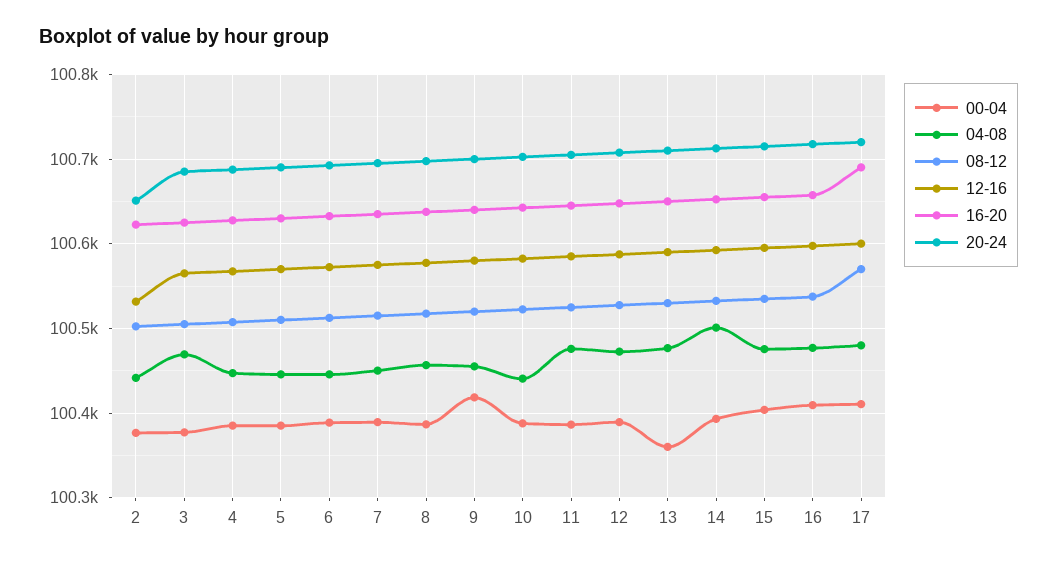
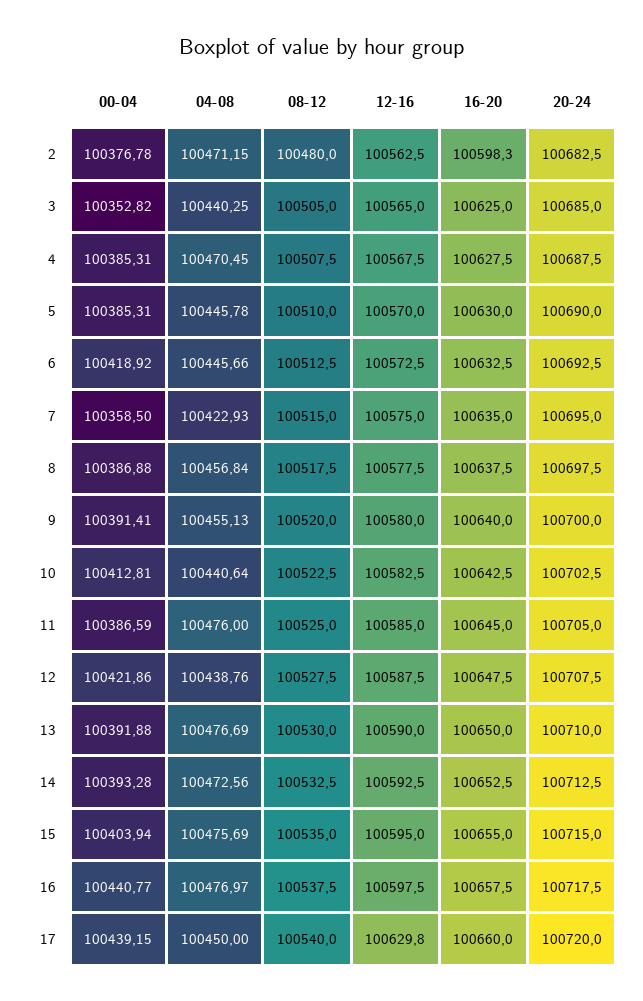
04-08, 2: 100440 -> 100471.15
08-12, 2: 100500 -> 100480
12-16, 2: 100530 -> 100562.5
16-20, 2: 100620 -> 100598.3
20-24, 2: 100650 -> 100682.5
00-04, 3: 100380 -> 100352.82
04-08, 3: 100470 -> 100440.25
04-08, 4: 100450 -> 100470.45
00-04, 6: 100390 -> 100418.92
00-04, 7: 100390 -> 100358.5
04-08, 7: 100450 -> 100422.93
00-04, 9: 100420 -> 100391.41
00-04, 10: 100390 -> 100412.81
00-04, 12: 100390 -> 100421.86
04-08, 12: 100470 -> 100438.76
00-04, 13: 100360 -> 100391.88
04-08, 14: 100500 -> 100472.56
00-04, 16: 100410 -> 100440.77
00-04, 17: 100410 -> 100439.15
04-08, 17: 100480 -> 100450
08-12, 17: 100570 -> 100540
12-16, 17: 100600 -> 100629.8
16-20, 17: 100690 -> 100660

